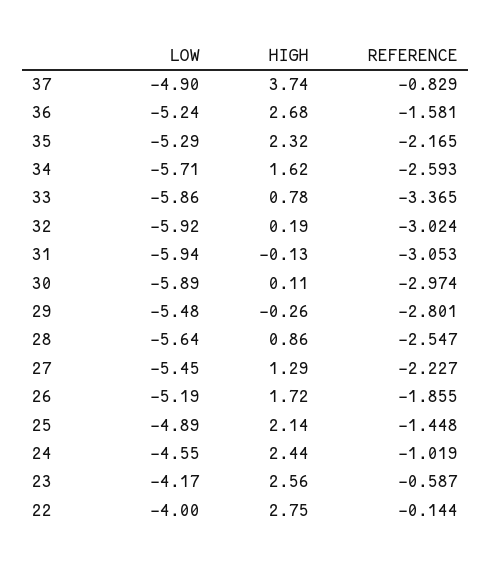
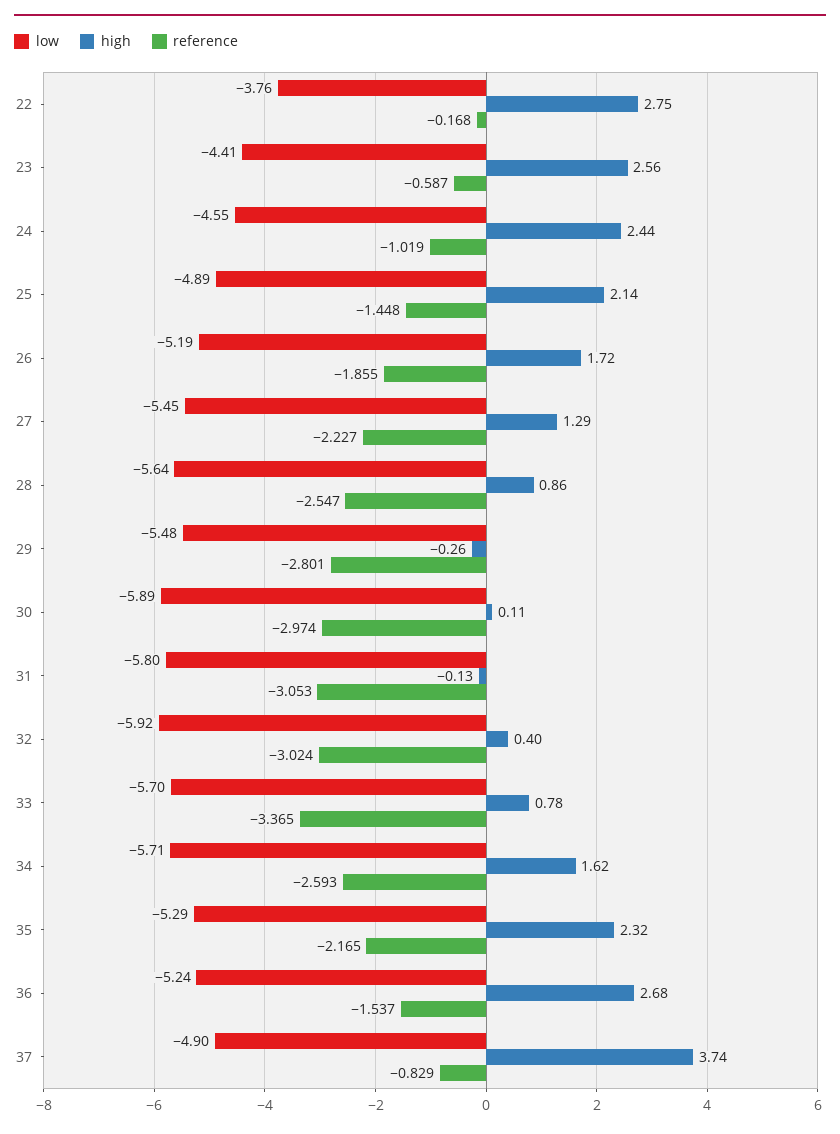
REFERENCE, 36: -1.581 -> -1.537
LOW, 33: -5.86 -> -5.7
HIGH, 32: 0.19 -> 0.4
LOW, 31: -5.94 -> -5.8
LOW, 23: -4.17 -> -4.41
LOW, 22: -4 -> -3.76
REFERENCE, 22: -0.144 -> -0.168

